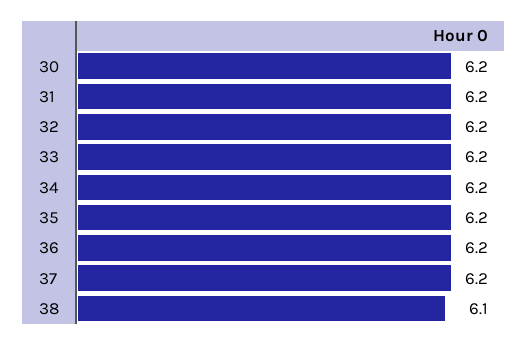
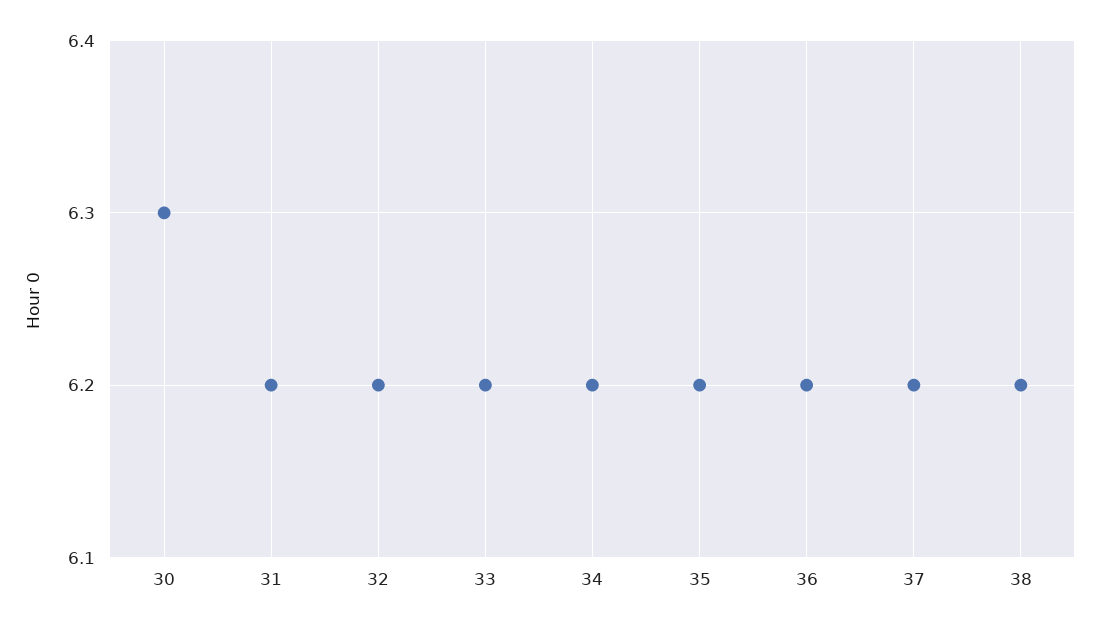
30: 6.2 -> 6.3
38: 6.1 -> 6.2

